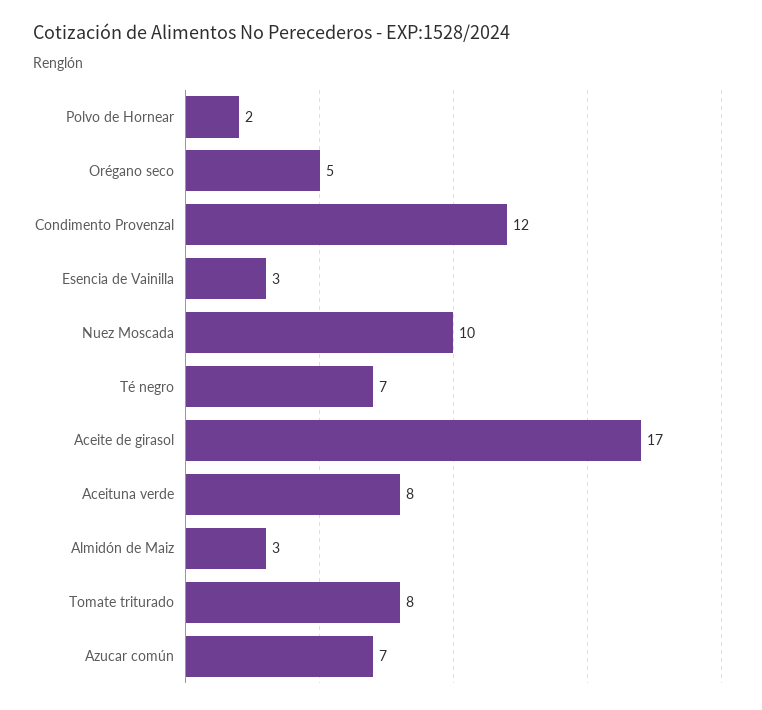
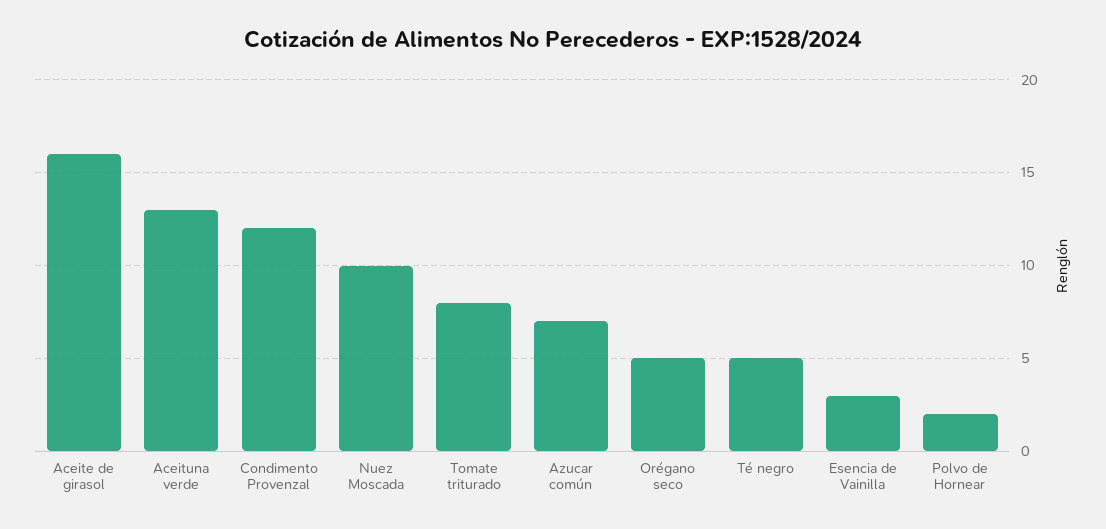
Té negro: 7 -> 5
Aceite de girasol: 17 -> 16
Aceituna verde: 8 -> 13
Almidón de Maiz: 3 -> none

